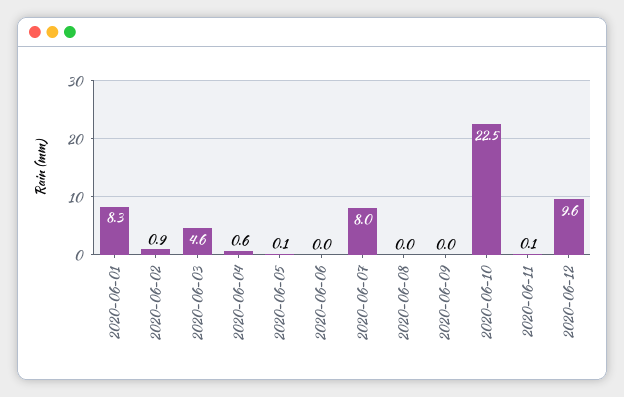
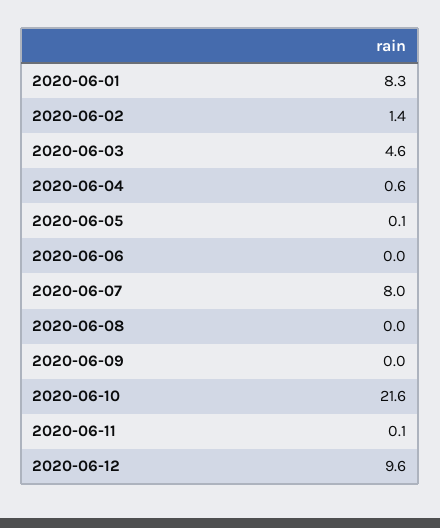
2020-06-02: 0.9 -> 1.4
2020-06-10: 22.5 -> 21.6

